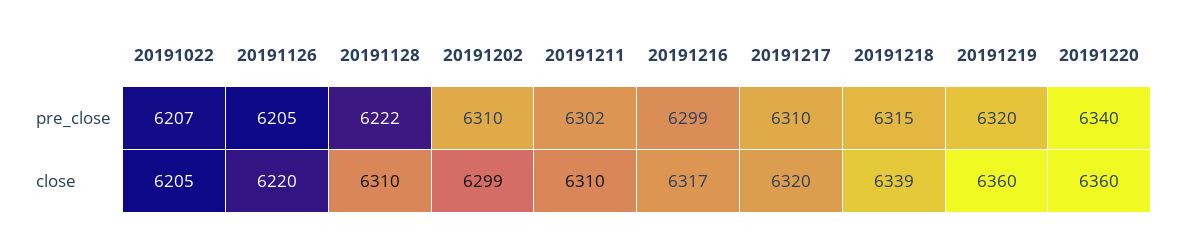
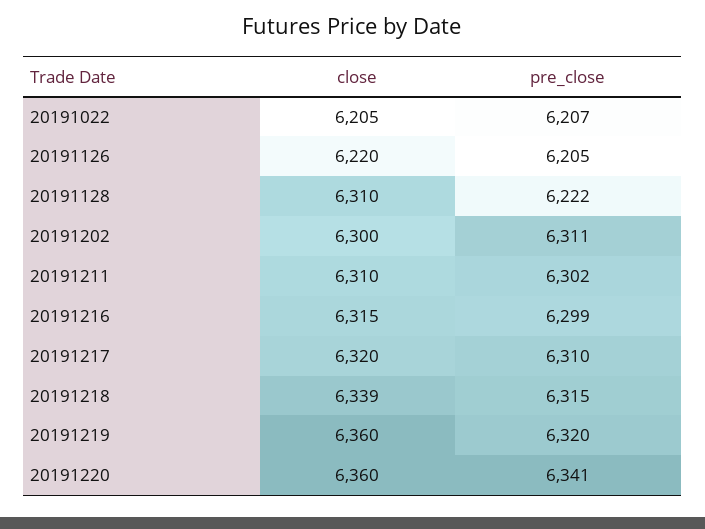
20191202, pre_close: 6310 -> 6311
20191220, pre_close: 6340 -> 6341
20191202, close: 6299 -> 6300
20191216, close: 6317 -> 6315

